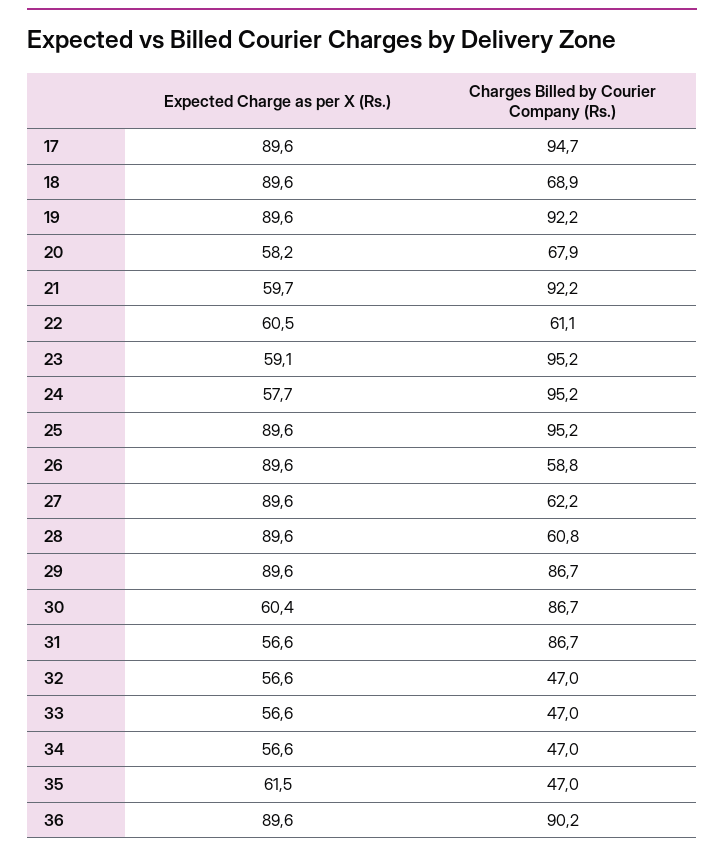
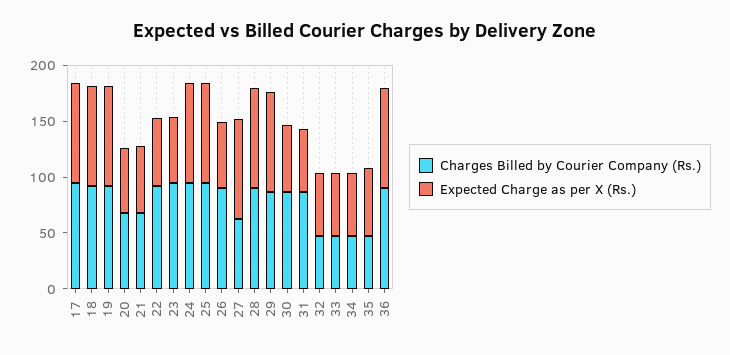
Charges Billed by Courier Company (Rs.), 18: 68.9 -> 90
Charges Billed by Courier Company (Rs.), 21: 92.2 -> 70
Charges Billed by Courier Company (Rs.), 22: 61.1 -> 90
Expected Charge as per X (Rs.), 24: 57.7 -> 90
Expected Charge as per X (Rs.), 26: 89.6 -> 60
Charges Billed by Courier Company (Rs.), 26: 58.8 -> 90
Charges Billed by Courier Company (Rs.), 28: 60.8 -> 90

